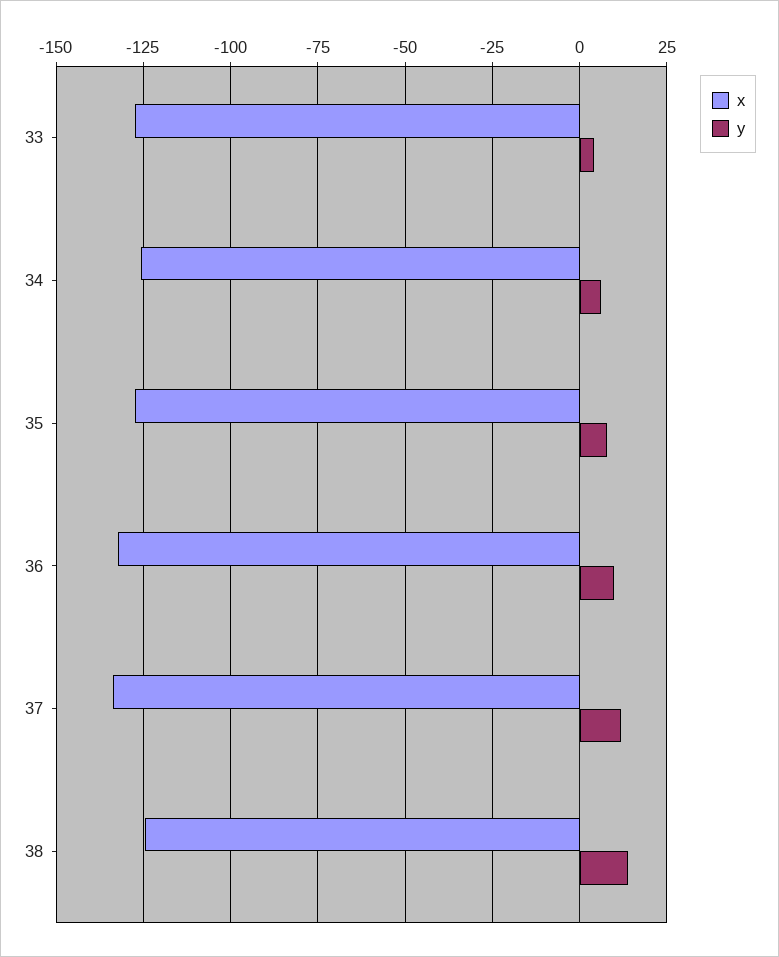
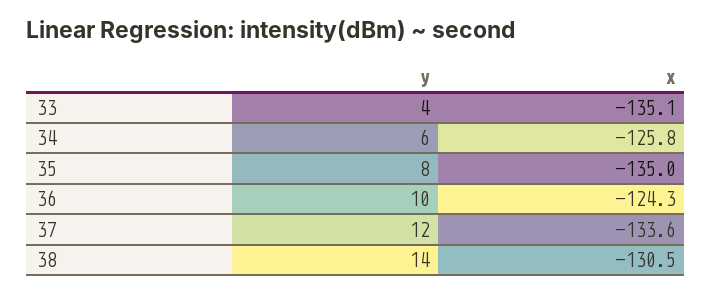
x, 33: -127.5 -> -135.1
x, 35: -127.5 -> -135
x, 36: -132.5 -> -124.3
x, 38: -125 -> -130.5

